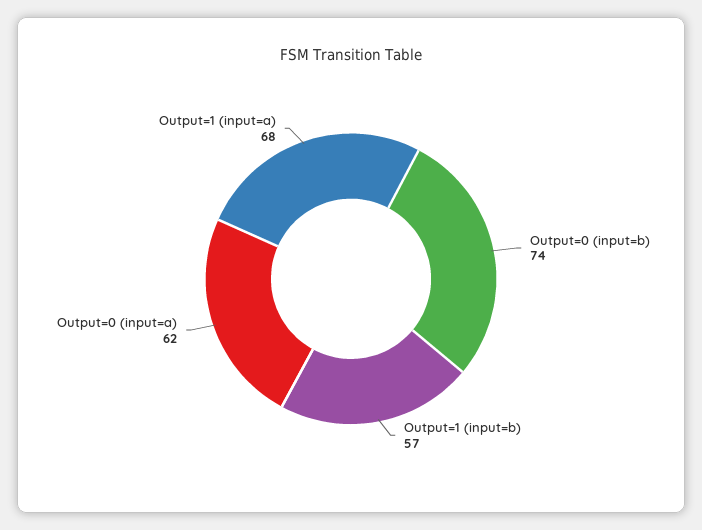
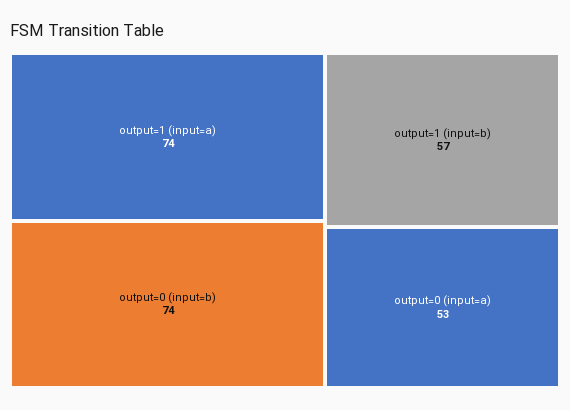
Output=0 (input=a): 62 -> 53
Output=1 (input=a): 68 -> 74

